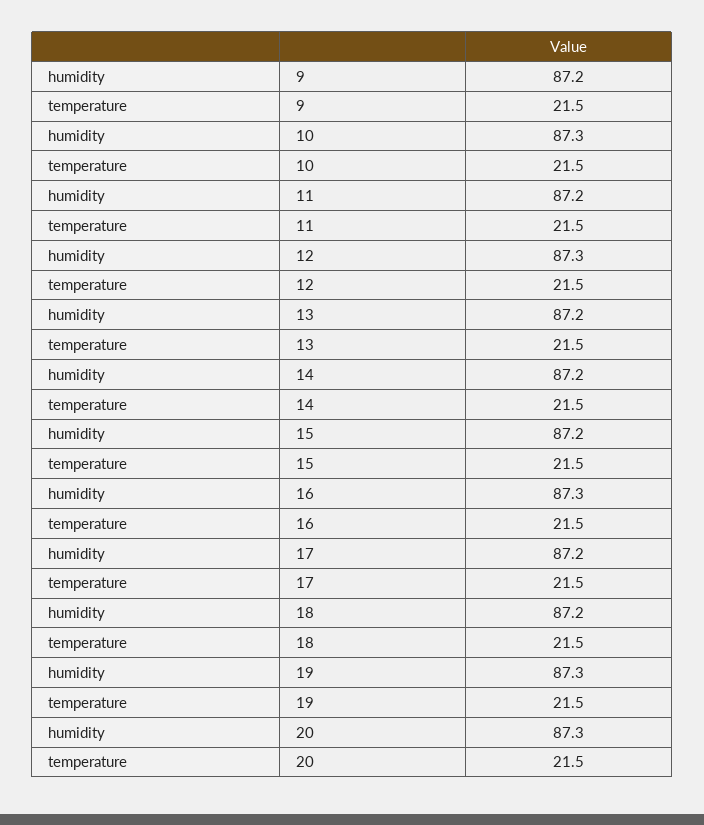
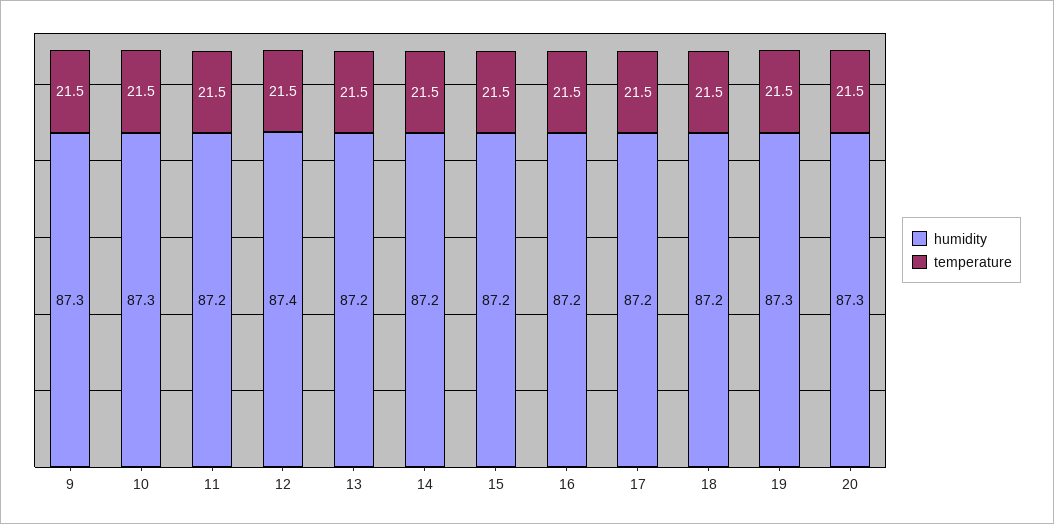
humidity, 9: 87.2 -> 87.3
humidity, 12: 87.3 -> 87.4
humidity, 16: 87.3 -> 87.2

